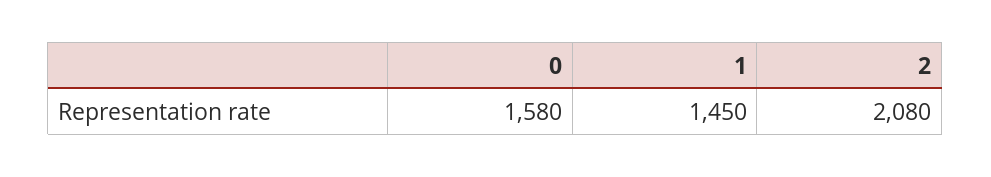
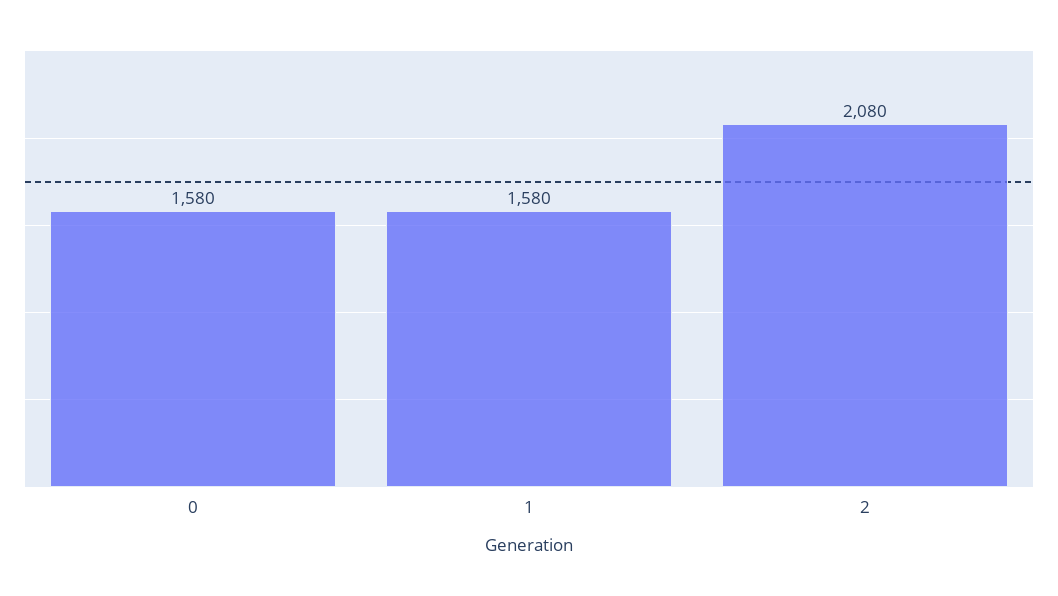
1: 1450 -> 1580

